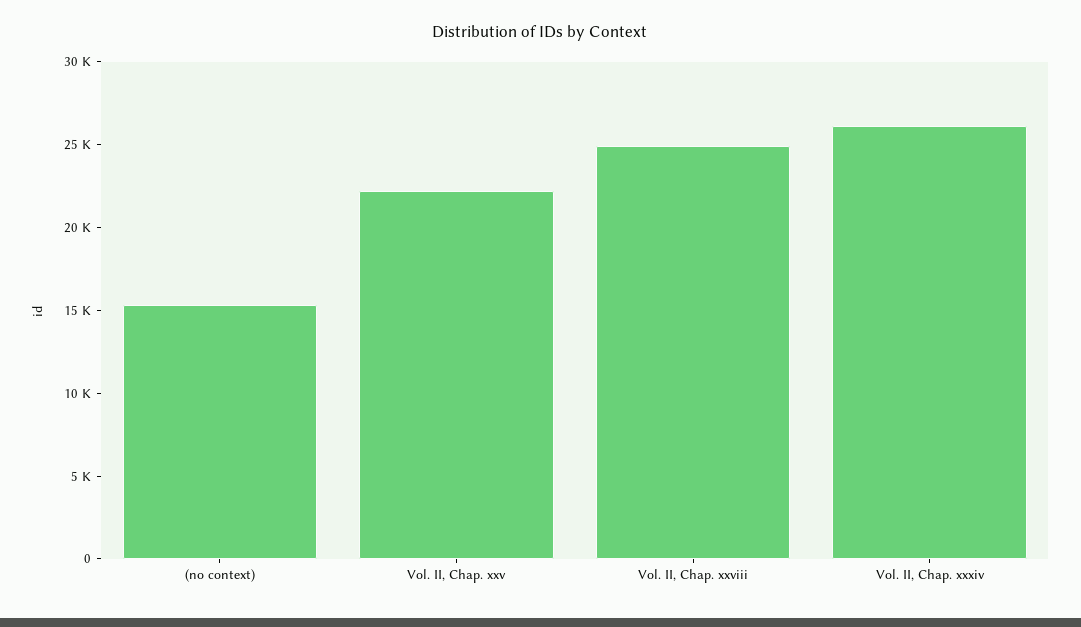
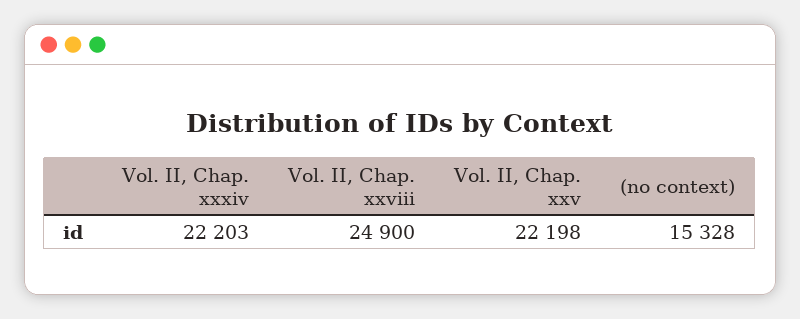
Vol. II, Chap. xxxiv: 26000 -> 22203

